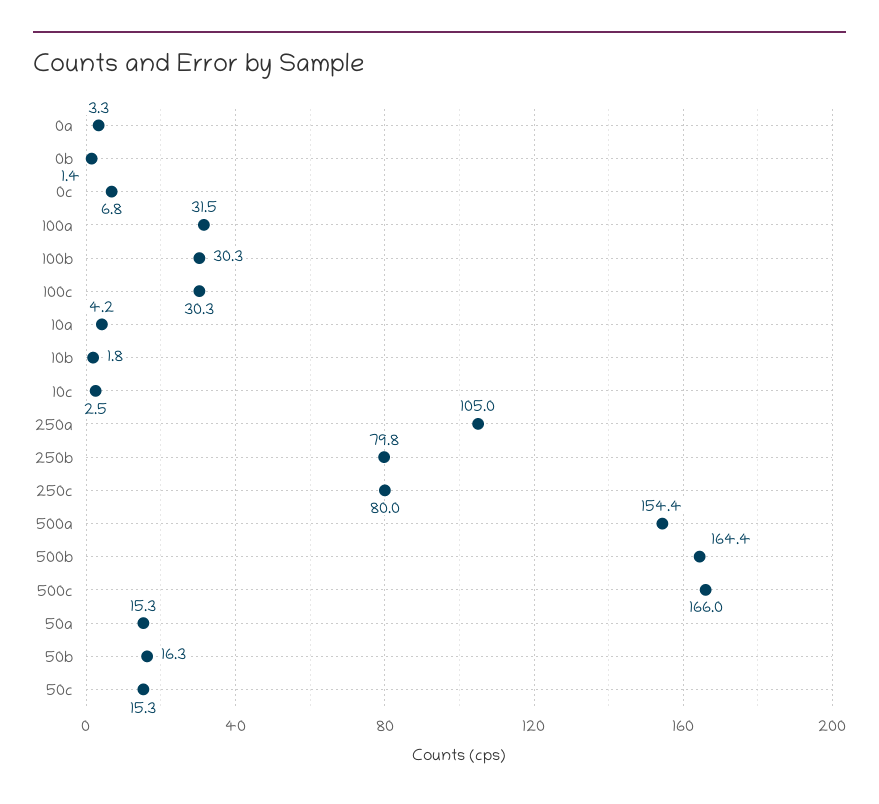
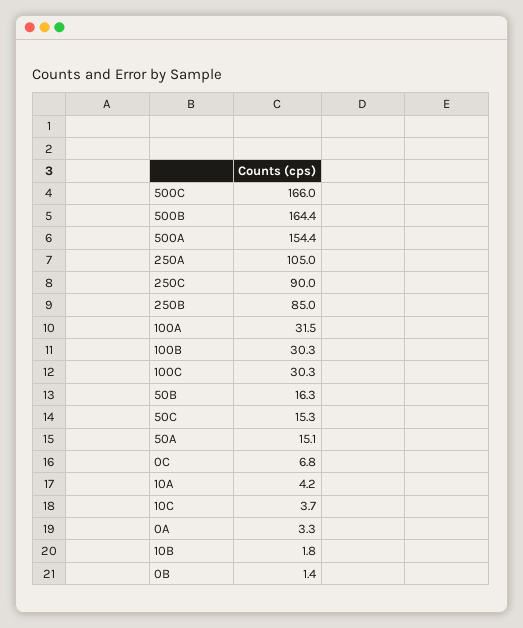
10c: 2.5 -> 3.7
250b: 79.8 -> 85
250c: 80 -> 90
50a: 15.3 -> 15.1

